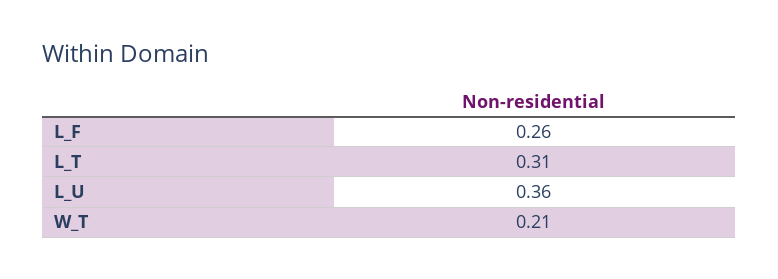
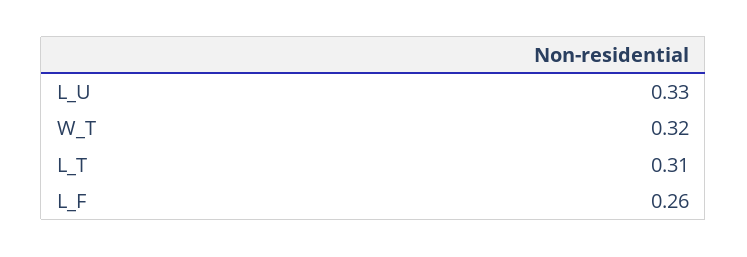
L_U: 0.36 -> 0.33
W_T: 0.21 -> 0.32

